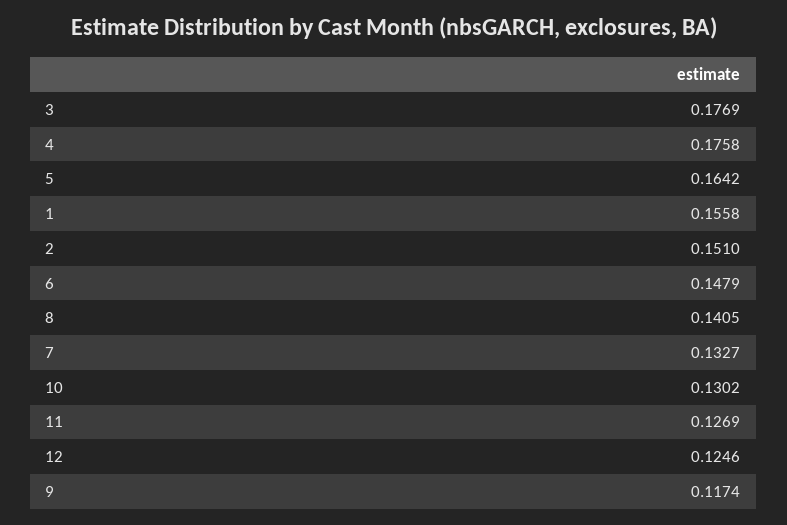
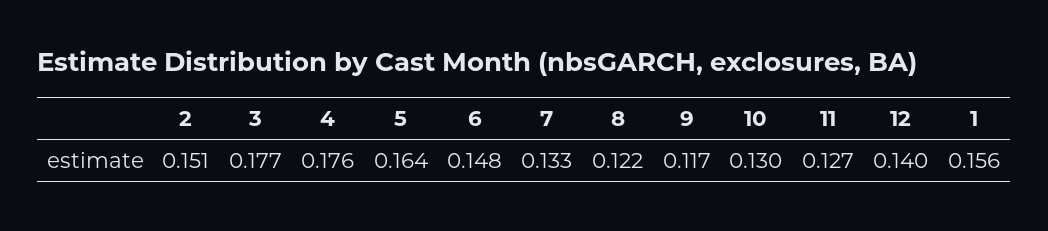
8: 0.1405 -> 0.122
12: 0.1246 -> 0.14

